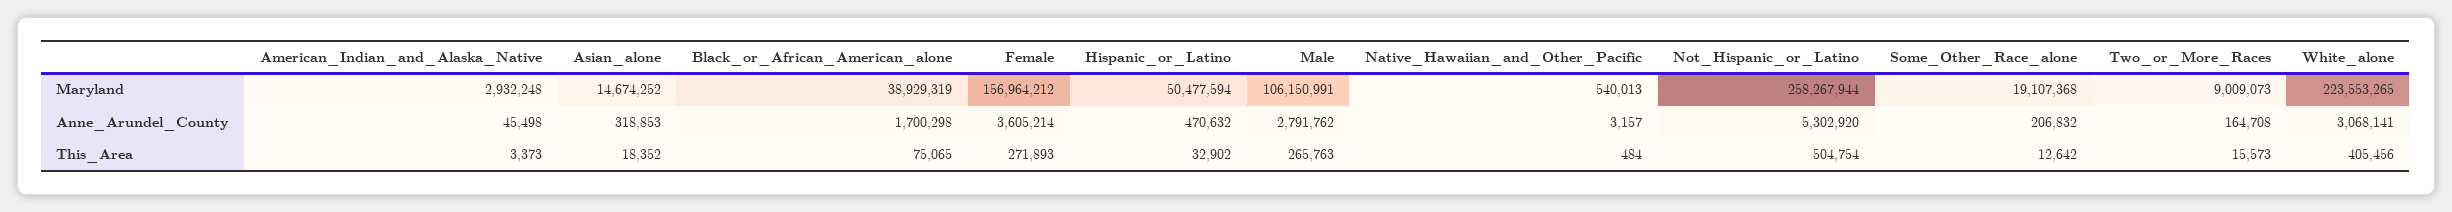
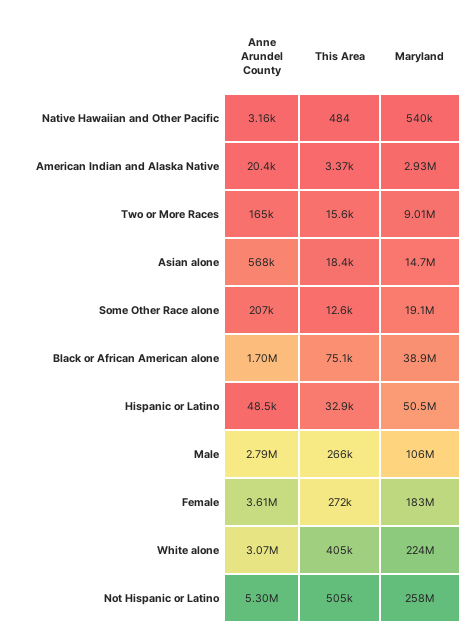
Female, Maryland: 156964212 -> 183000000
American_Indian_and_Alaska_Native, Anne_Arundel_County: 45498 -> 20400
Asian_alone, Anne_Arundel_County: 318853 -> 568000
Hispanic_or_Latino, Anne_Arundel_County: 470632 -> 48500

